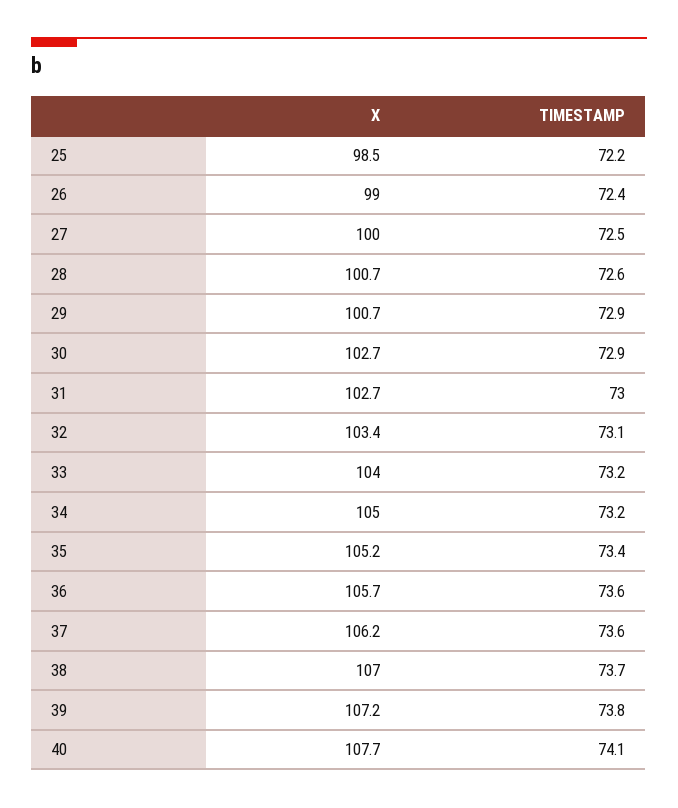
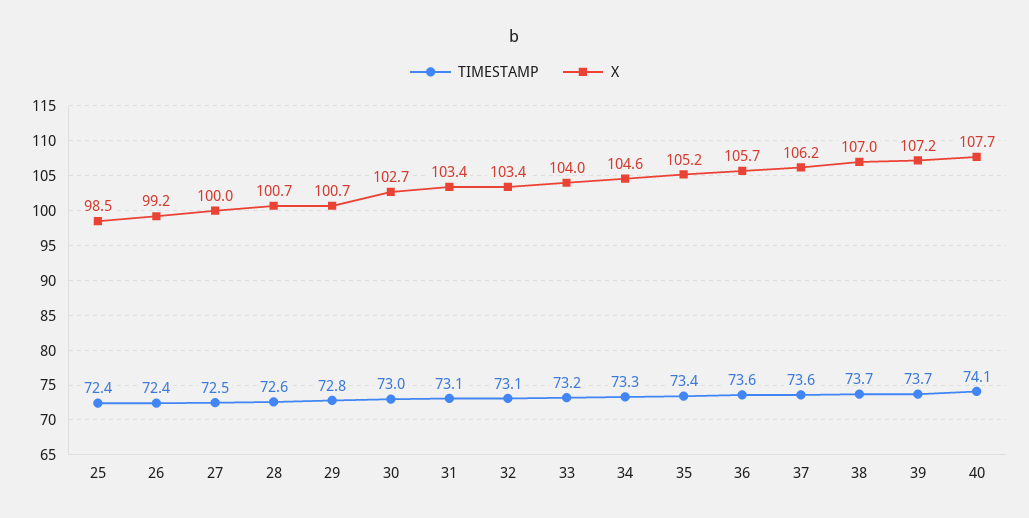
TIMESTAMP, 25: 72.2 -> 72.4
X, 26: 99 -> 99.2
TIMESTAMP, 29: 72.9 -> 72.8
TIMESTAMP, 30: 72.9 -> 73
X, 31: 102.7 -> 103.4
TIMESTAMP, 31: 73 -> 73.1
X, 34: 105 -> 104.6
TIMESTAMP, 34: 73.2 -> 73.3
TIMESTAMP, 39: 73.8 -> 73.7

